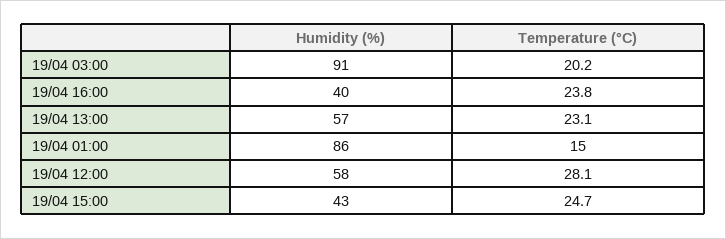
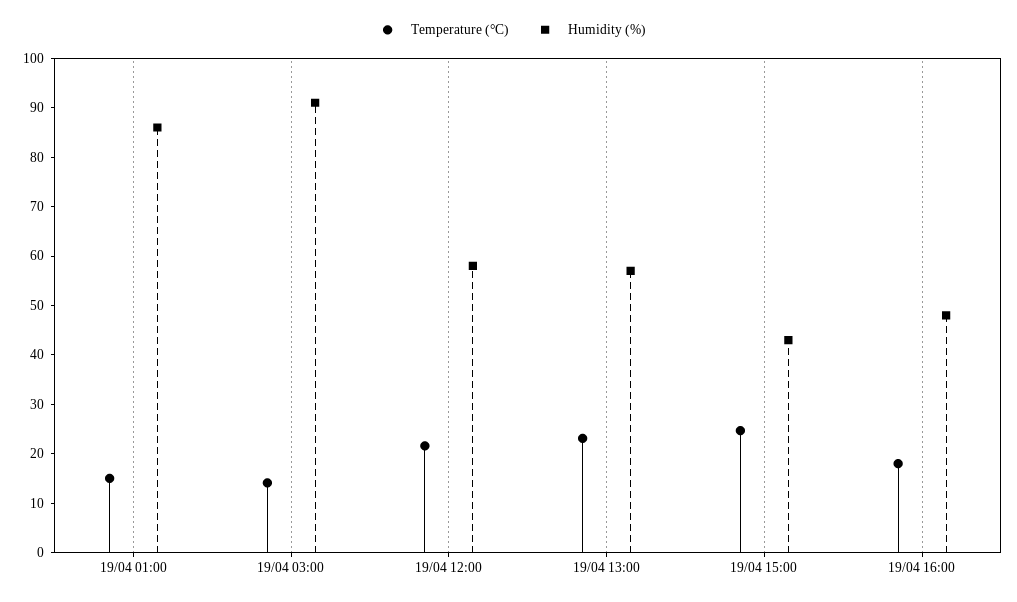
Temperature (°C), 19/04 03:00: 20.2 -> 14
Humidity (%), 19/04 16:00: 40 -> 48
Temperature (°C), 19/04 16:00: 23.8 -> 18
Temperature (°C), 19/04 12:00: 28.1 -> 22

